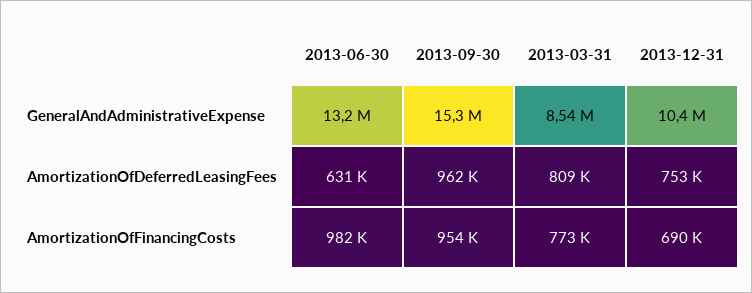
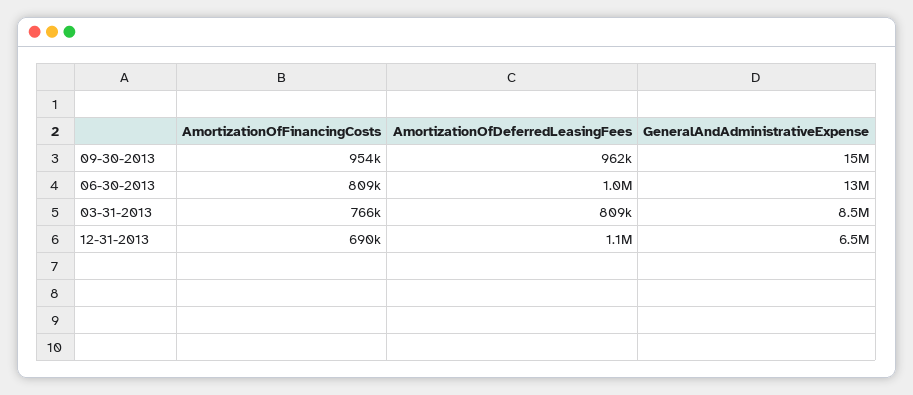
2013-12-31, GeneralAndAdministrativeExpense: 10400000 -> 6500000
2013-06-30, AmortizationOfDeferredLeasingFees: 631000 -> 1000000
2013-12-31, AmortizationOfDeferredLeasingFees: 753000 -> 1100000
2013-06-30, AmortizationOfFinancingCosts: 982000 -> 809000
2013-03-31, AmortizationOfFinancingCosts: 773000 -> 766000

